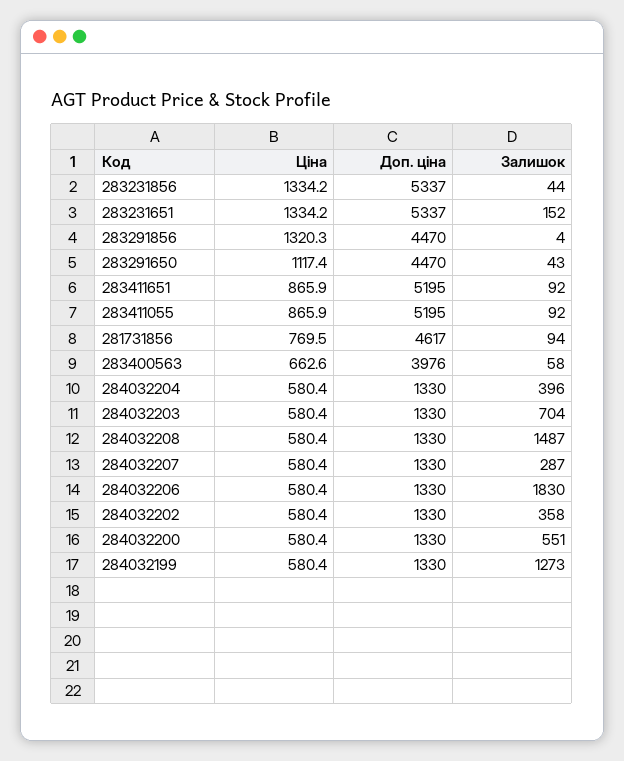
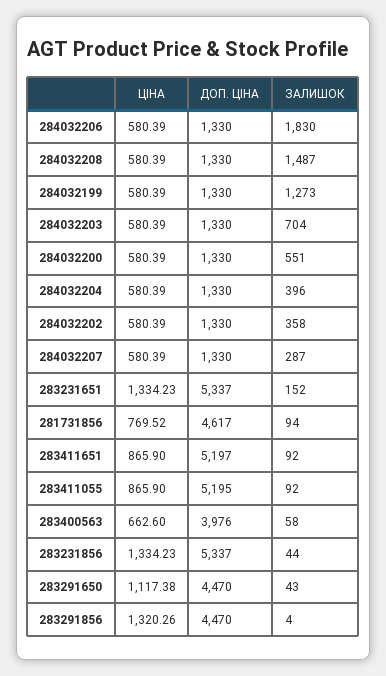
Доп. ціна, 283411651: 5195 -> 5197

